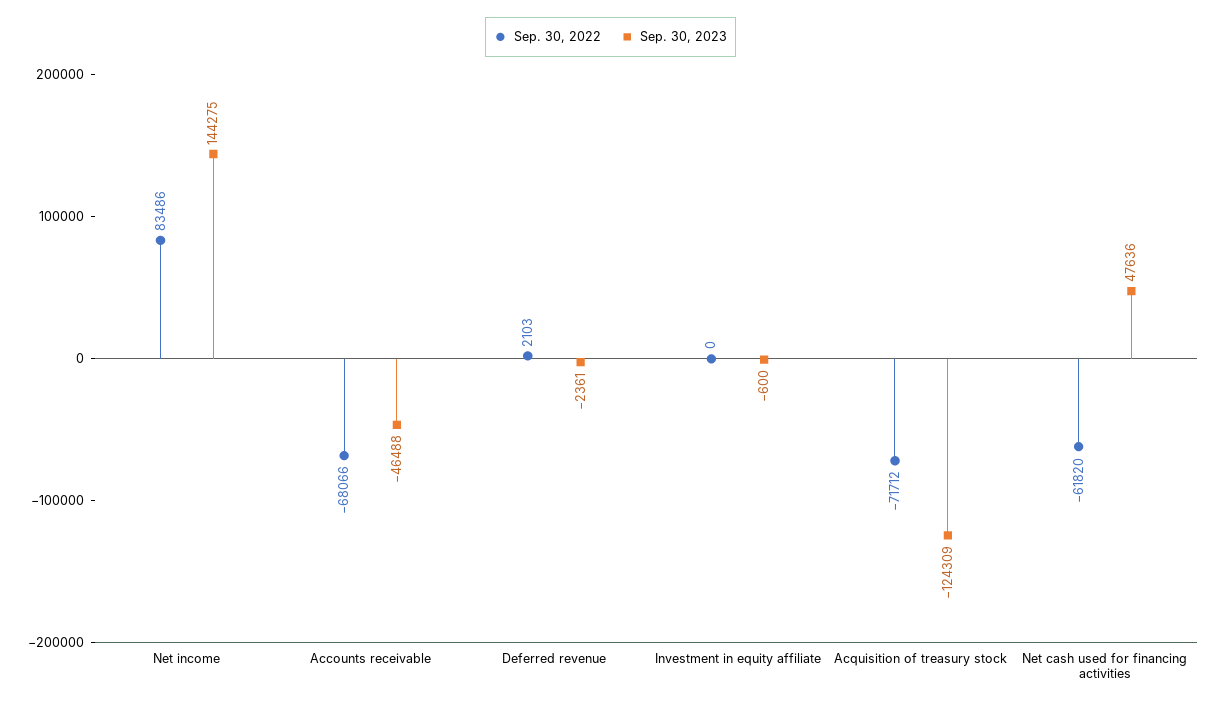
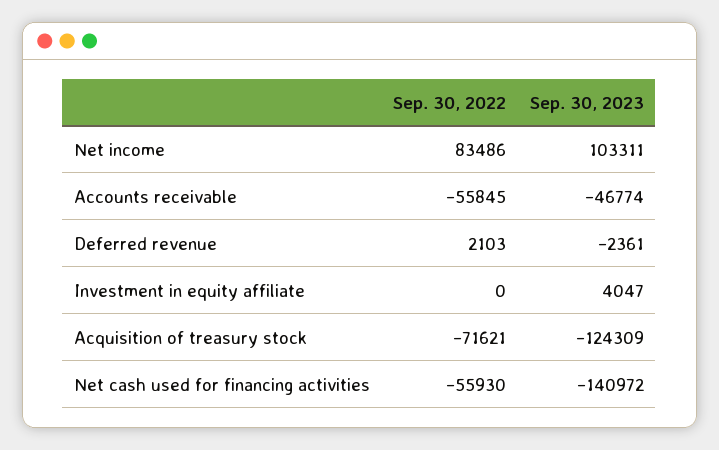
Sep. 30, 2023, Net income: 144275 -> 103311
Sep. 30, 2022, Accounts receivable: -68066 -> -55845
Sep. 30, 2023, Accounts receivable: -46488 -> -46774
Sep. 30, 2023, Investment in equity affiliate: -600 -> 4047
Sep. 30, 2022, Acquisition of treasury stock: -71712 -> -71621
Sep. 30, 2022, Net cash used for financing activities: -61820 -> -55930
Sep. 30, 2023, Net cash used for financing activities: 47636 -> -140972

